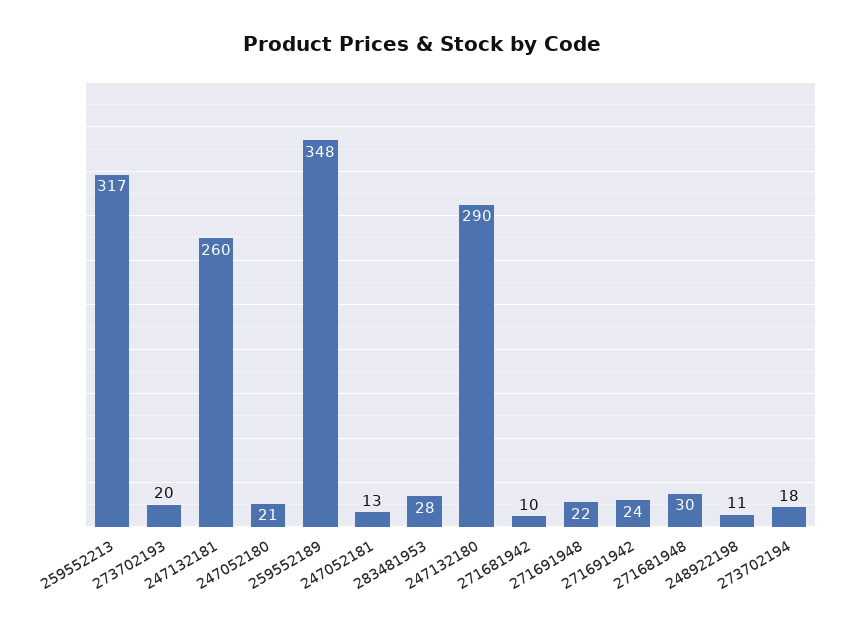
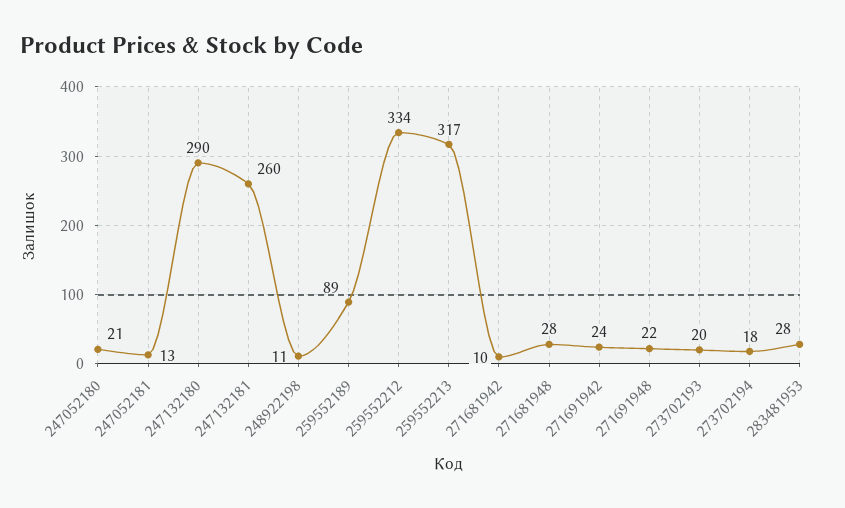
259552189: 348 -> 89
271681948: 30 -> 28
259552212: none -> 334

